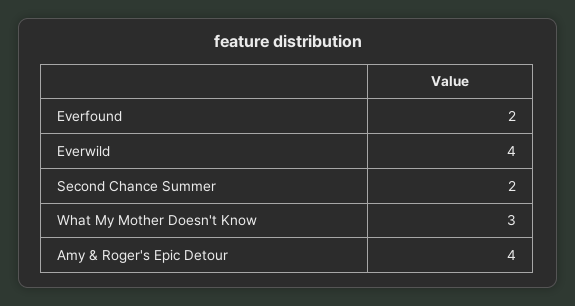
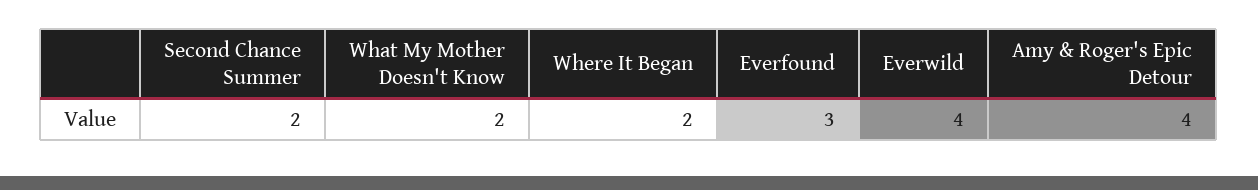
Everfound: 2 -> 3
What My Mother Doesn't Know: 3 -> 2
Where It Began: none -> 2

